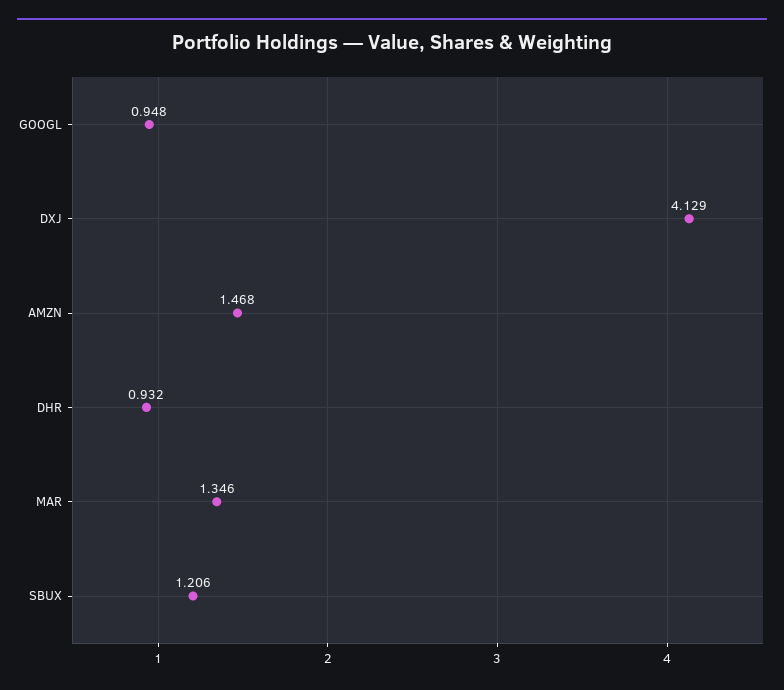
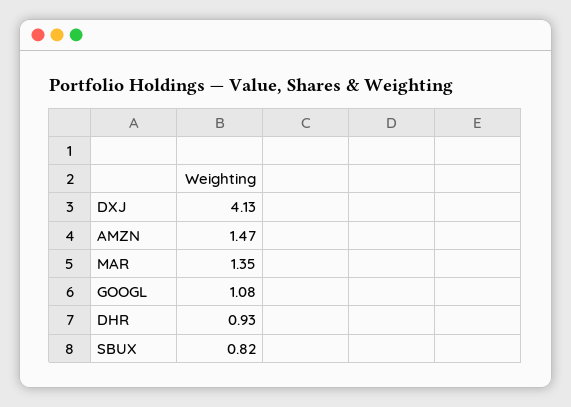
GOOGL: 0.948 -> 1.08
SBUX: 1.206 -> 0.82

